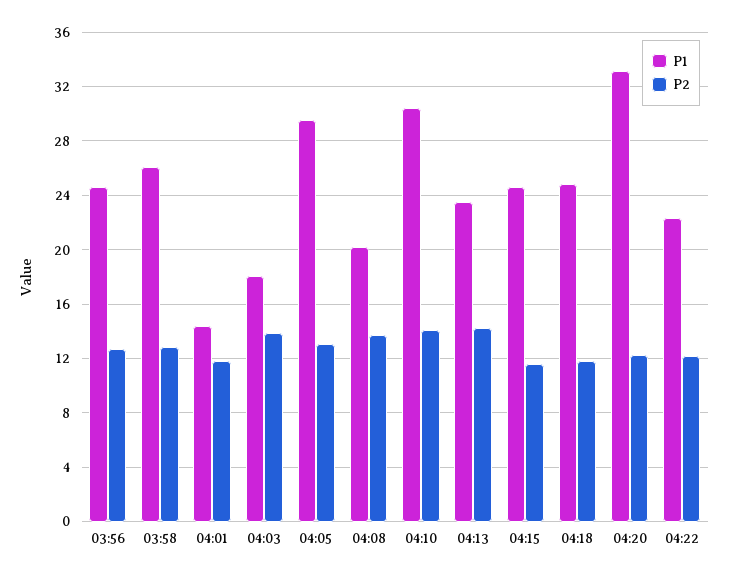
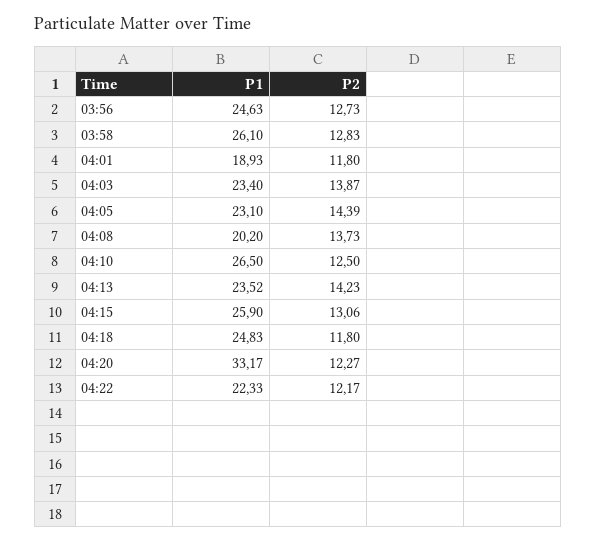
P1, 04:01: 14.5 -> 18.93
P1, 04:03: 18 -> 23.4
P1, 04:05: 29.5 -> 23.1
P2, 04:05: 13 -> 14.39
P1, 04:10: 30.5 -> 26.5
P2, 04:10: 14 -> 12.5
P1, 04:15: 24.5 -> 25.9
P2, 04:15: 11.5 -> 13.06

